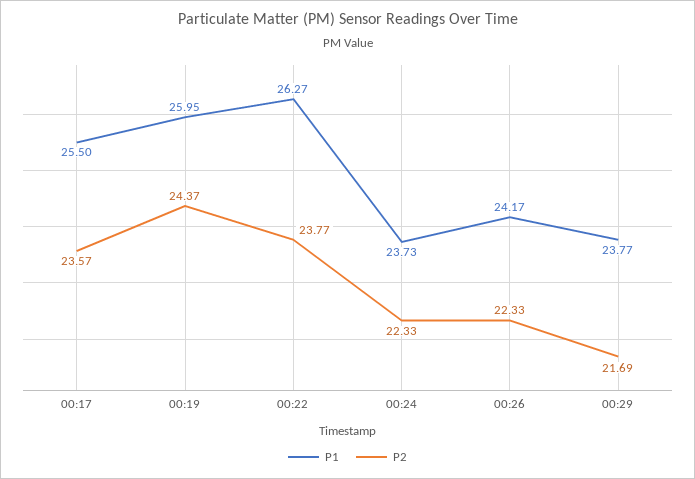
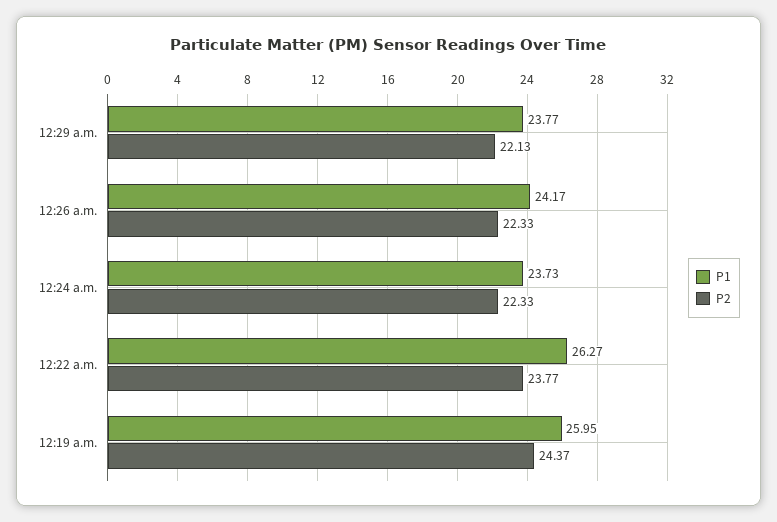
P1, 00:17: 25.5 -> none
P2, 00:17: 23.57 -> none
P2, 00:29: 21.69 -> 22.13

